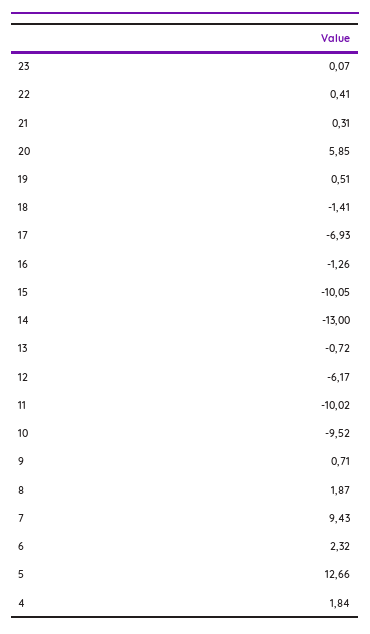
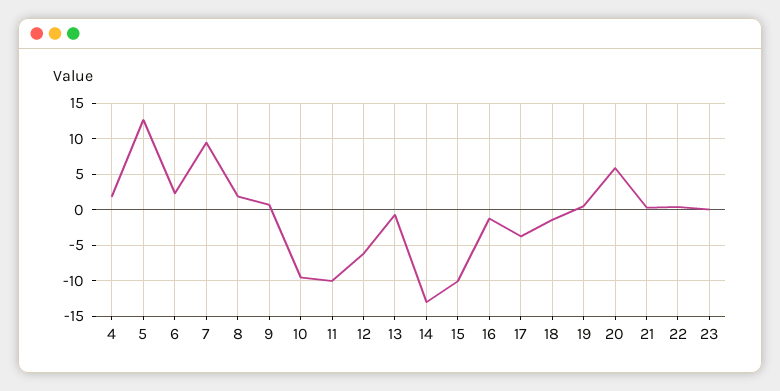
17: -6.93 -> -4

